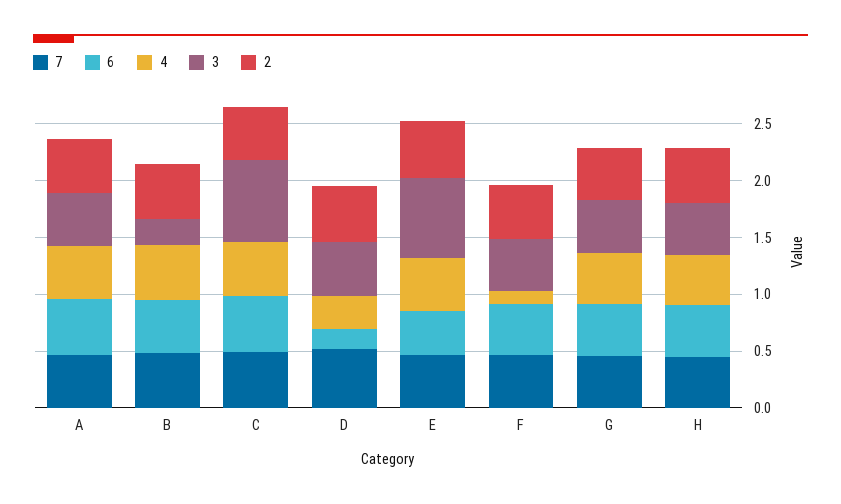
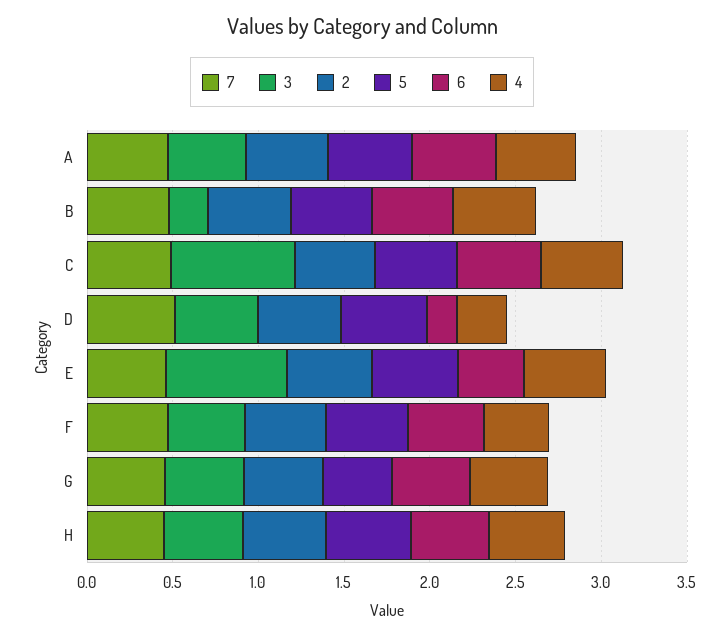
4, F: 0.1 -> 0.4
5, A: none -> 0.5
5, B: none -> 0.5
5, C: none -> 0.5
5, D: none -> 0.5
5, E: none -> 0.5
5, F: none -> 0.5
5, G: none -> 0.4
5, H: none -> 0.5

